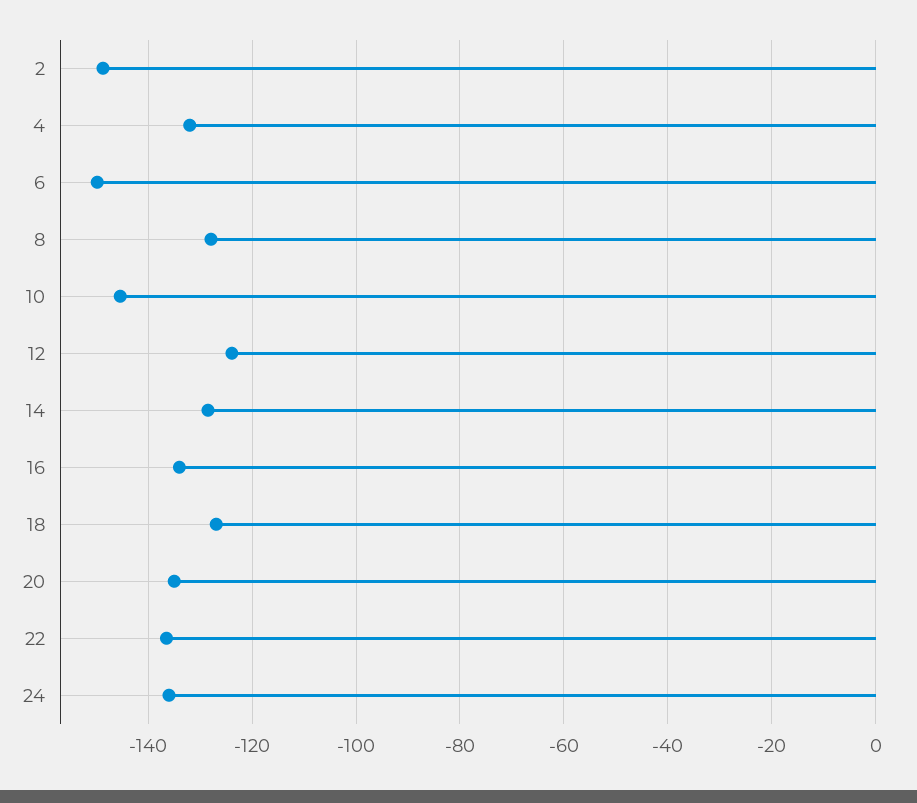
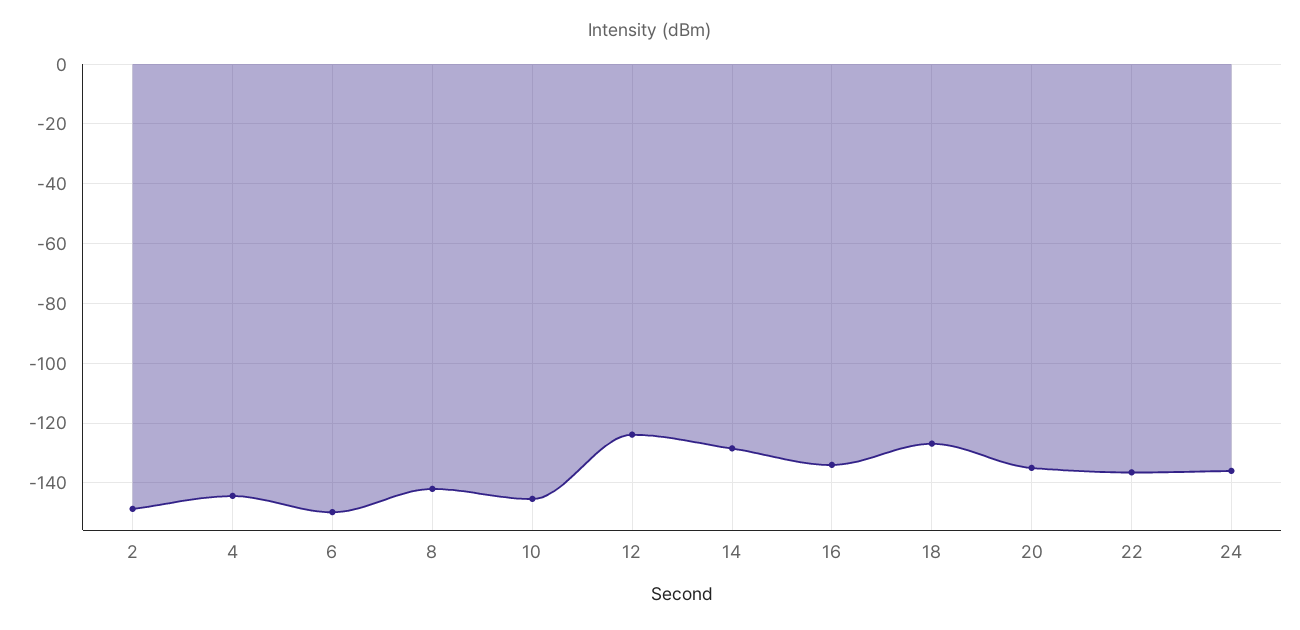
4: -132 -> -145
8: -128 -> -142.5

